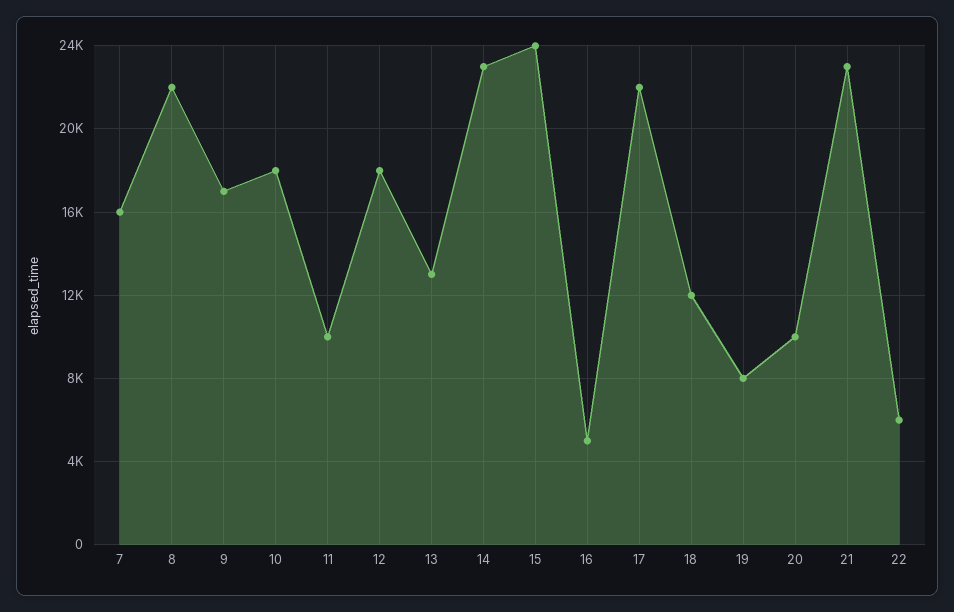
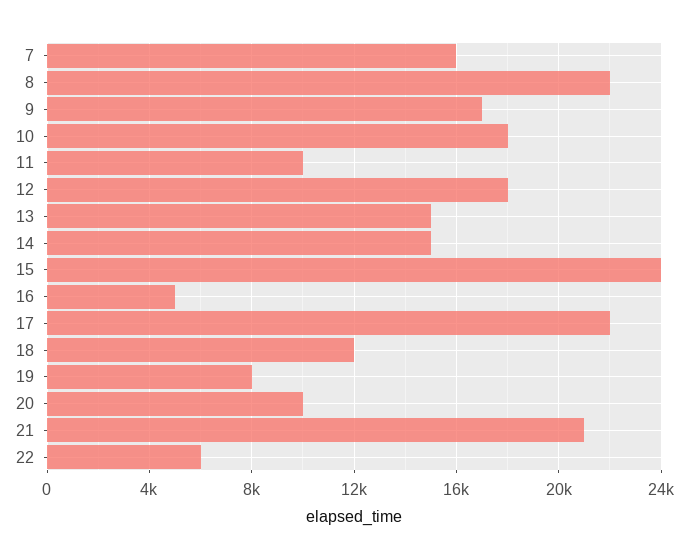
13: 13000 -> 15000
14: 23000 -> 15000
21: 23000 -> 21000

